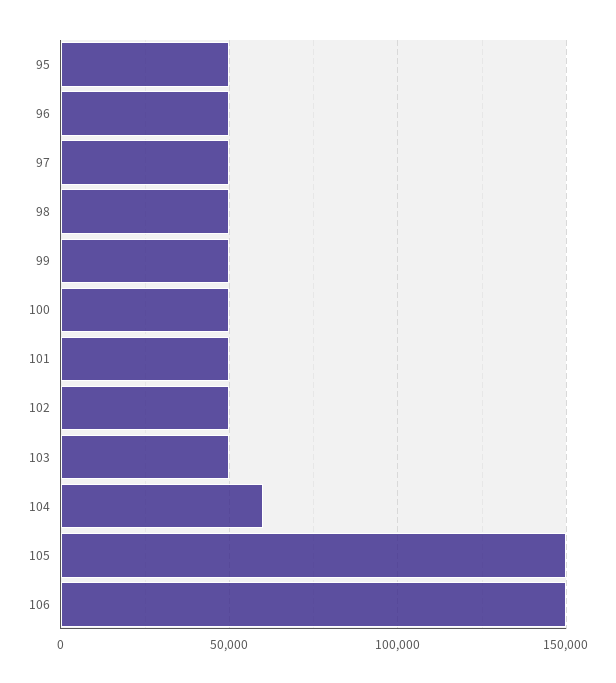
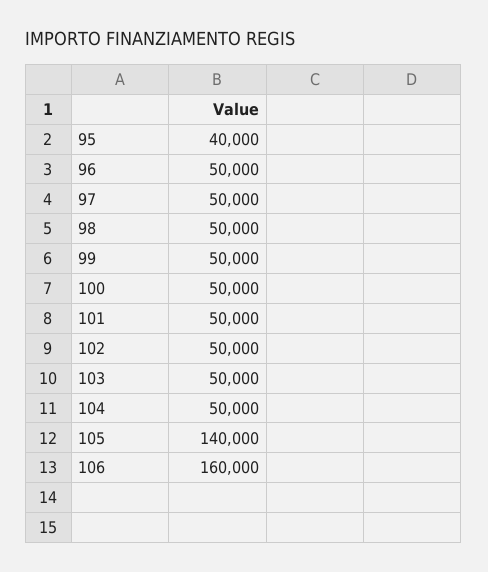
95: 50000 -> 40000
104: 60000 -> 50000
105: 150000 -> 140000
106: 150000 -> 160000

